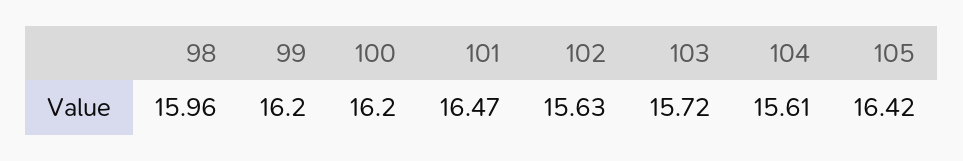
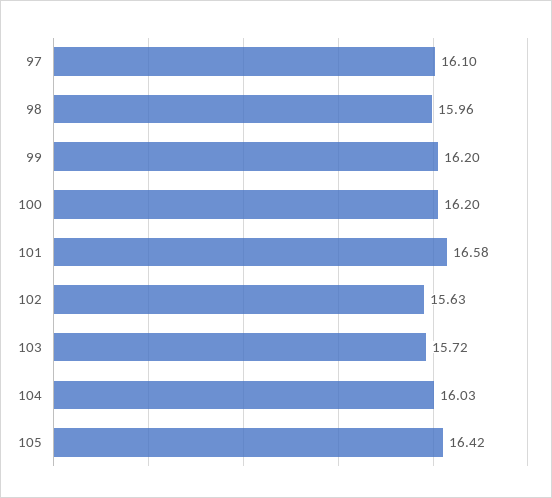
101: 16.47 -> 16.58
104: 15.61 -> 16.03
97: none -> 16.1

